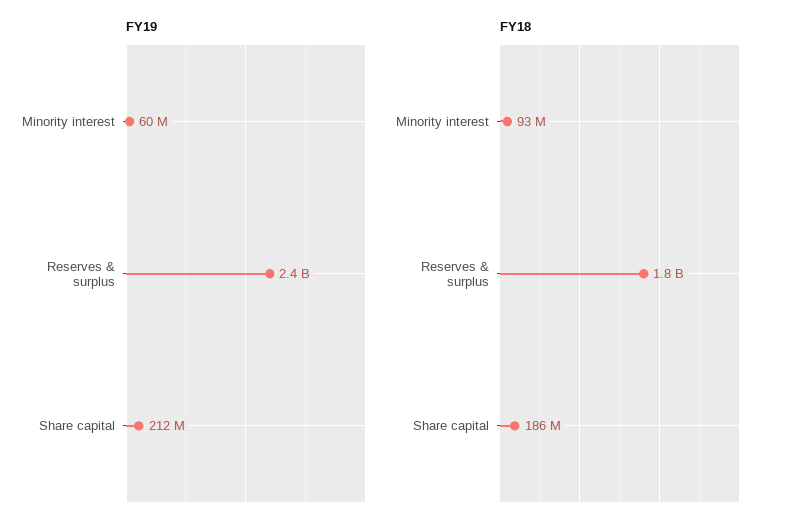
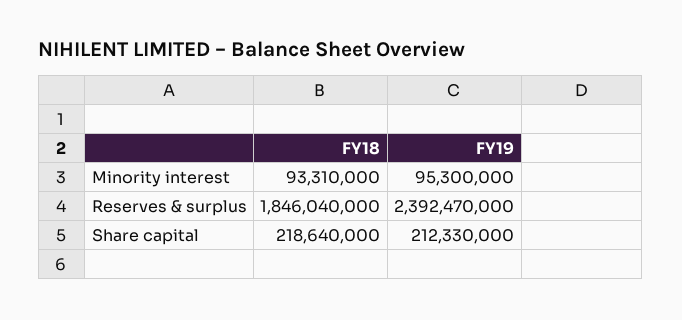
FY19, Minority interest: 60000000 -> 95300000
FY18, Share capital: 186000000 -> 218640000

